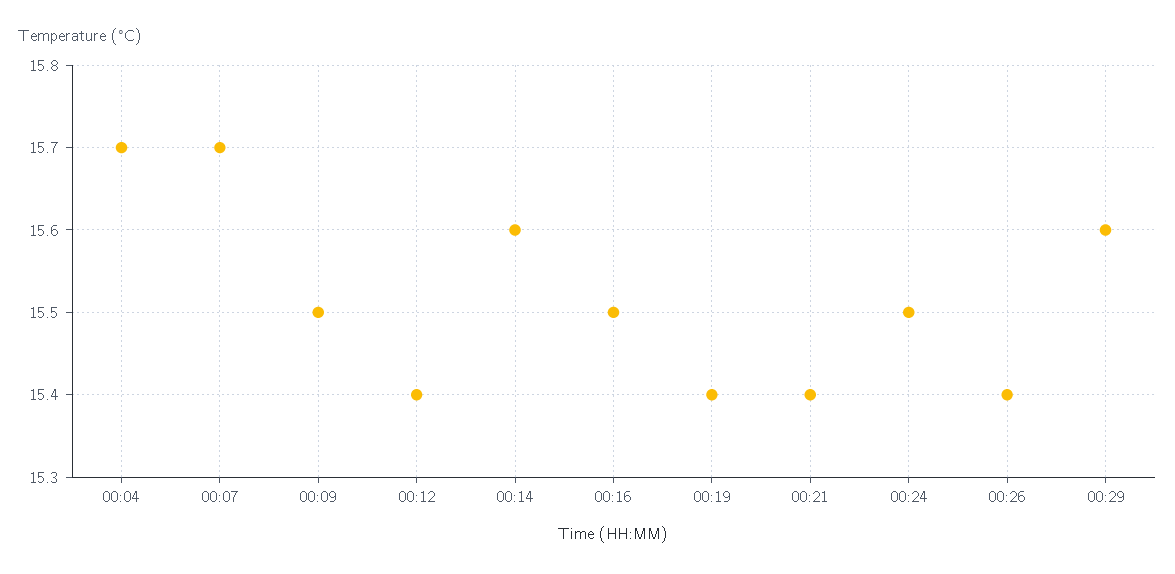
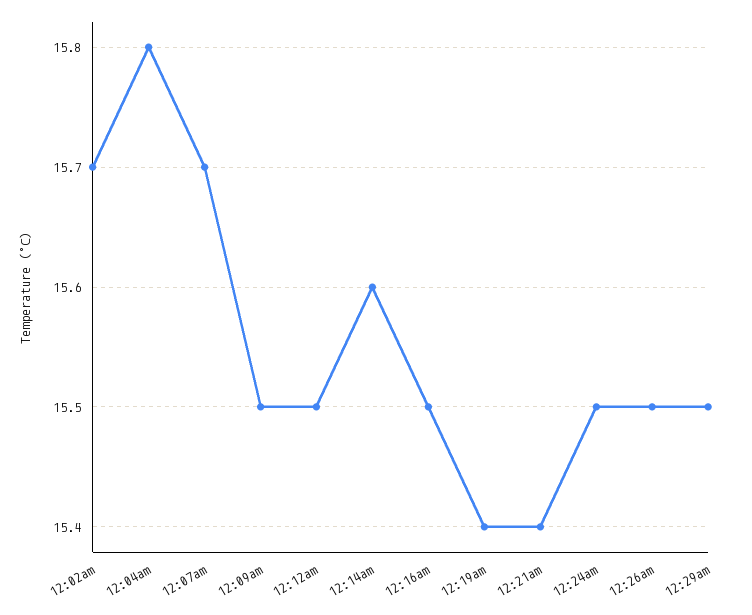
00:04: 15.7 -> 15.8
00:12: 15.4 -> 15.5
00:26: 15.4 -> 15.5
00:29: 15.6 -> 15.5
12:02am: none -> 15.7

